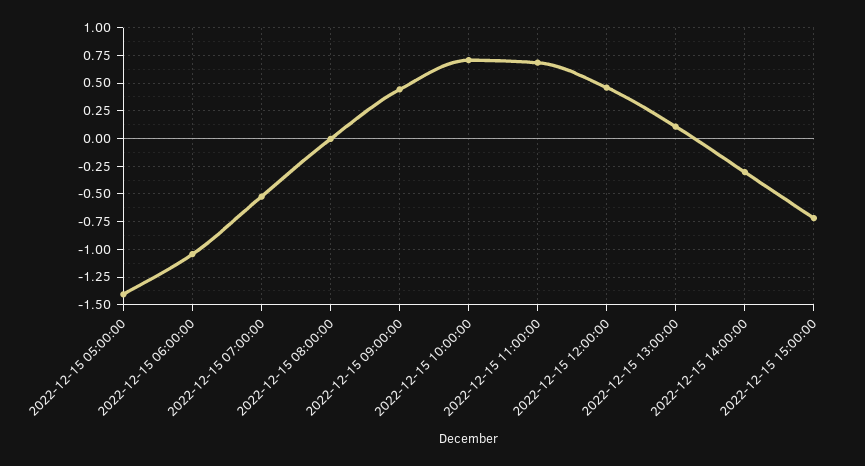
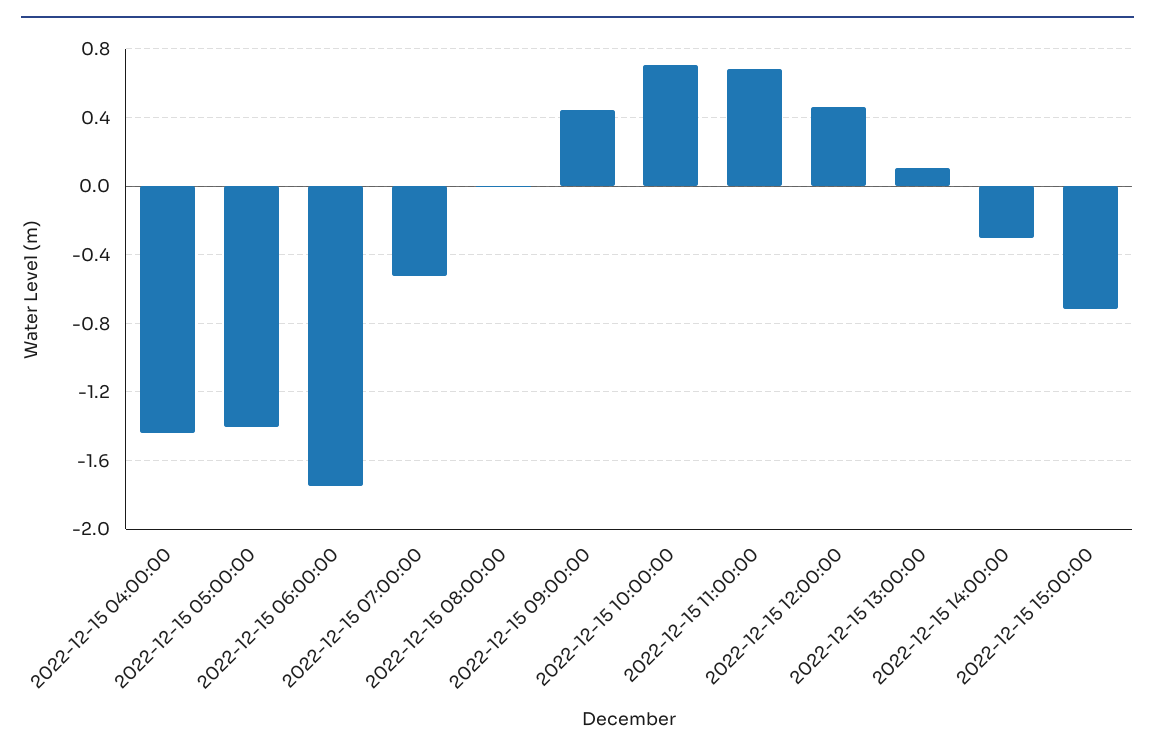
2022-12-15 06:00:00: -1 -> -1.75
2022-12-15 04:00:00: none -> -1.45

